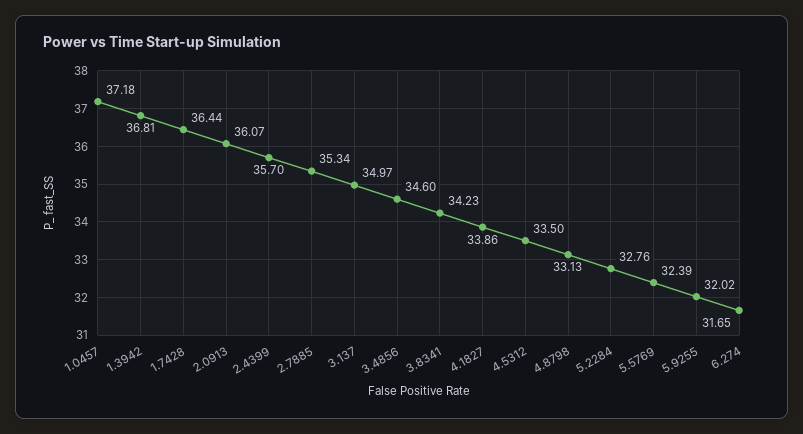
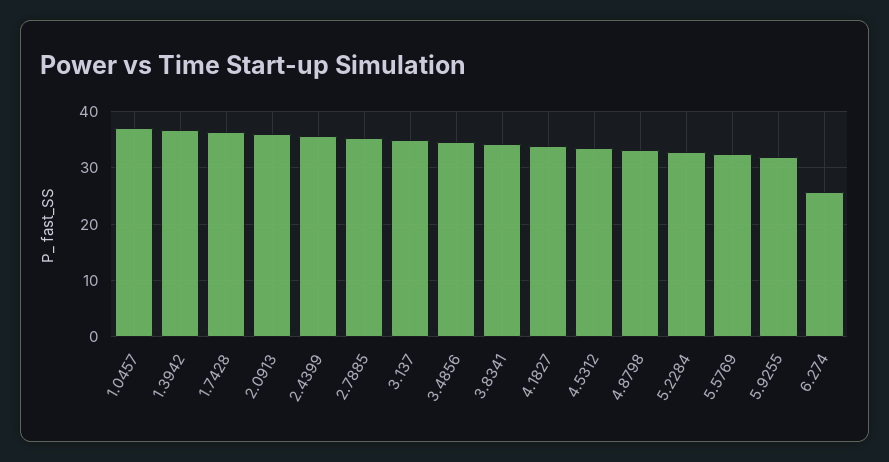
6.274: 31.65 -> 26

